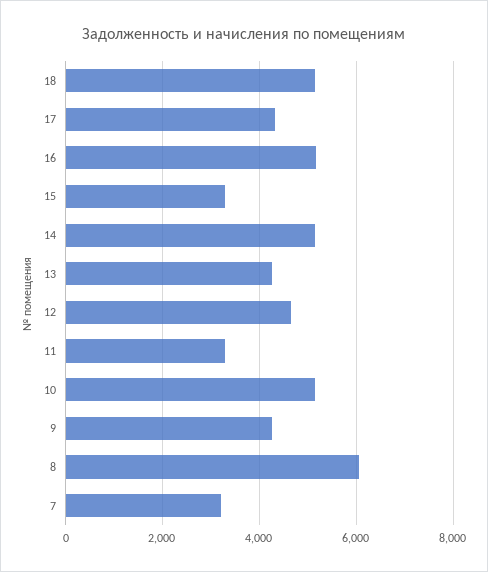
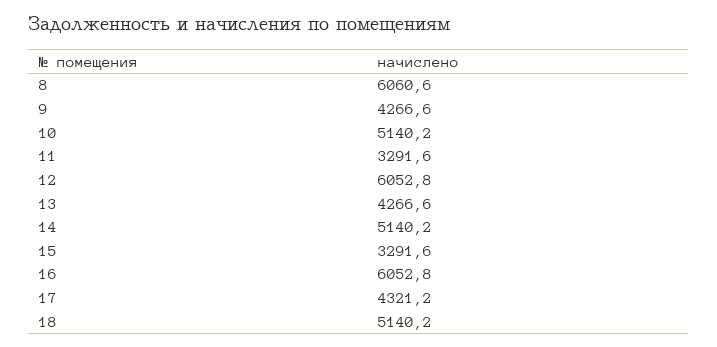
16: 5200 -> 6052.8
12: 4600 -> 6052.8
7: 3200 -> none

